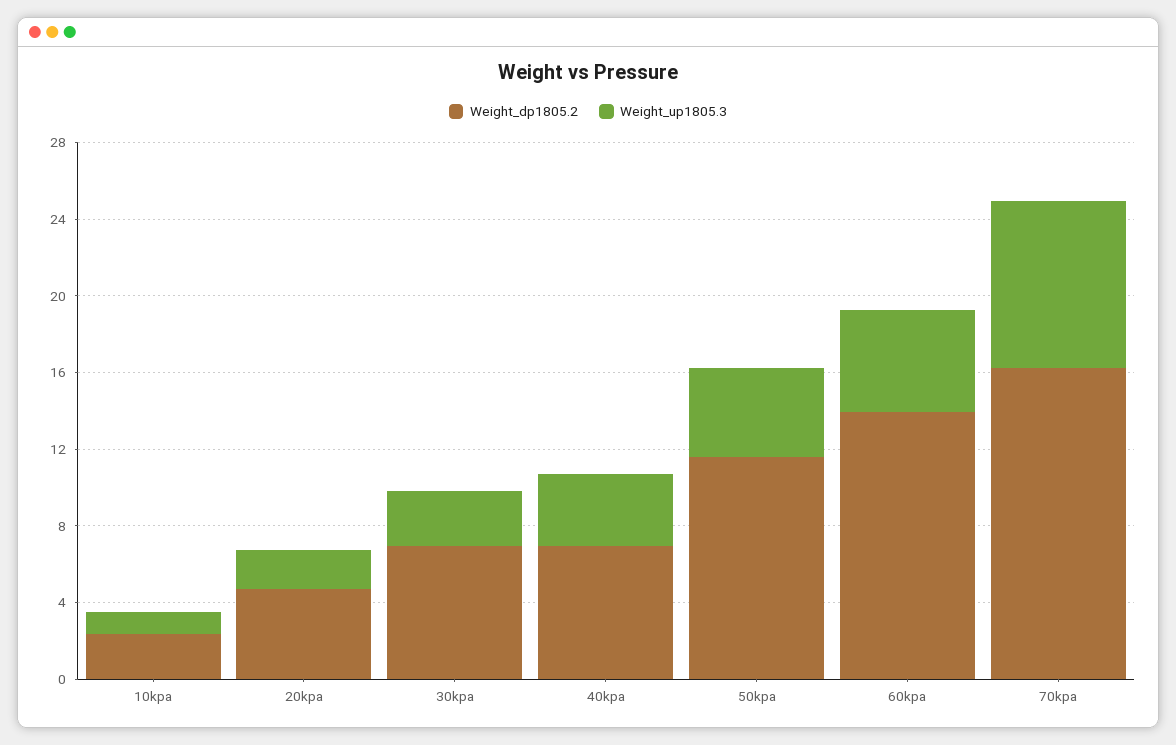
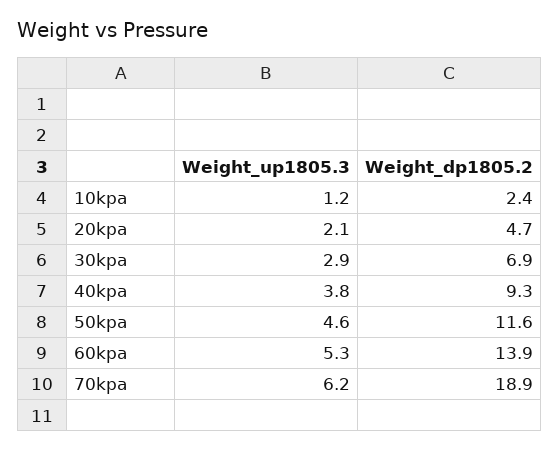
Weight_dp1805.2, 40kpa: 7 -> 9.3
Weight_dp1805.2, 70kpa: 16 -> 18.9
Weight_up1805.3, 70kpa: 9 -> 6.2

